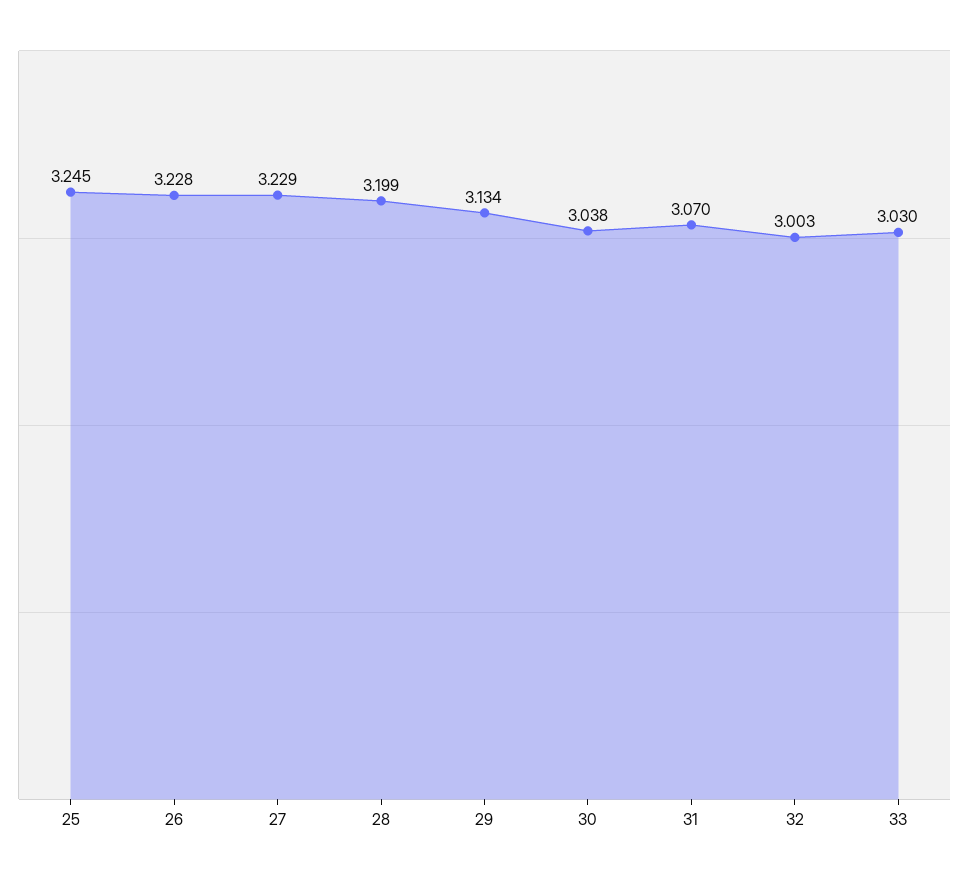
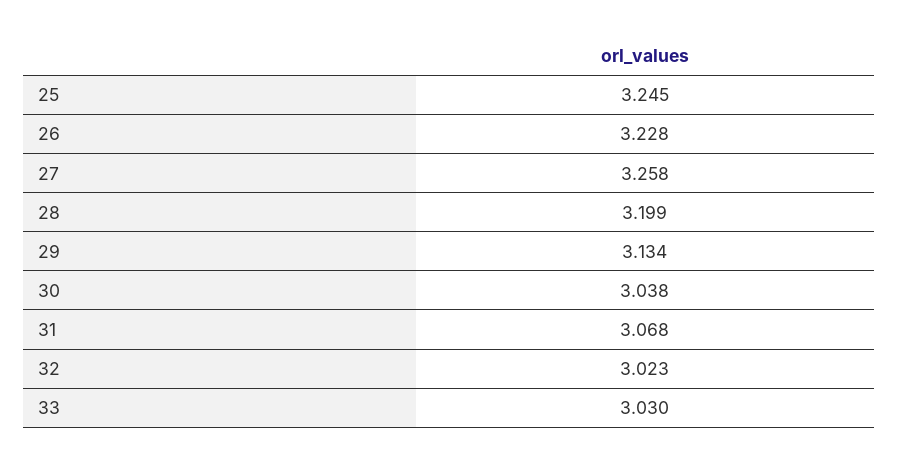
27: 3.229 -> 3.258
31: 3.07 -> 3.068
32: 3.003 -> 3.023

